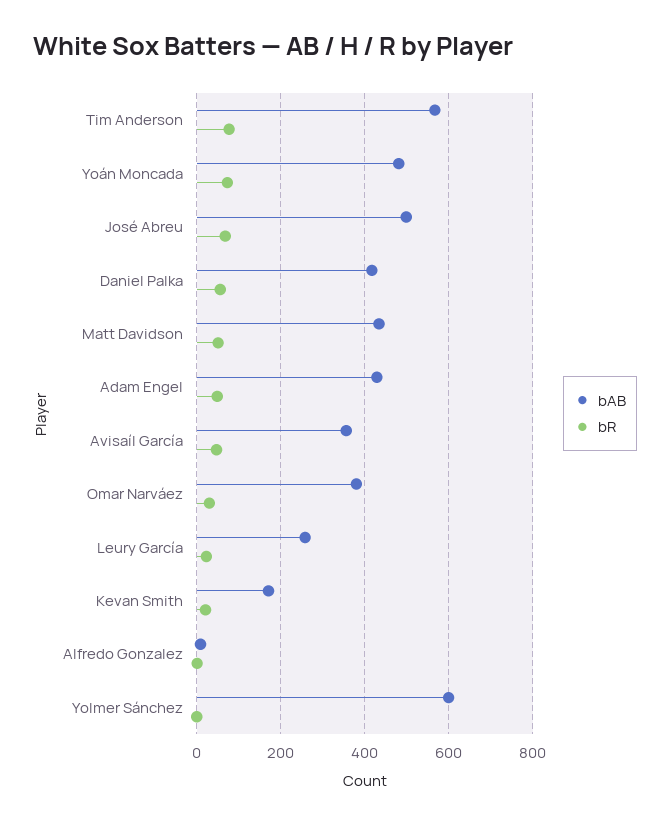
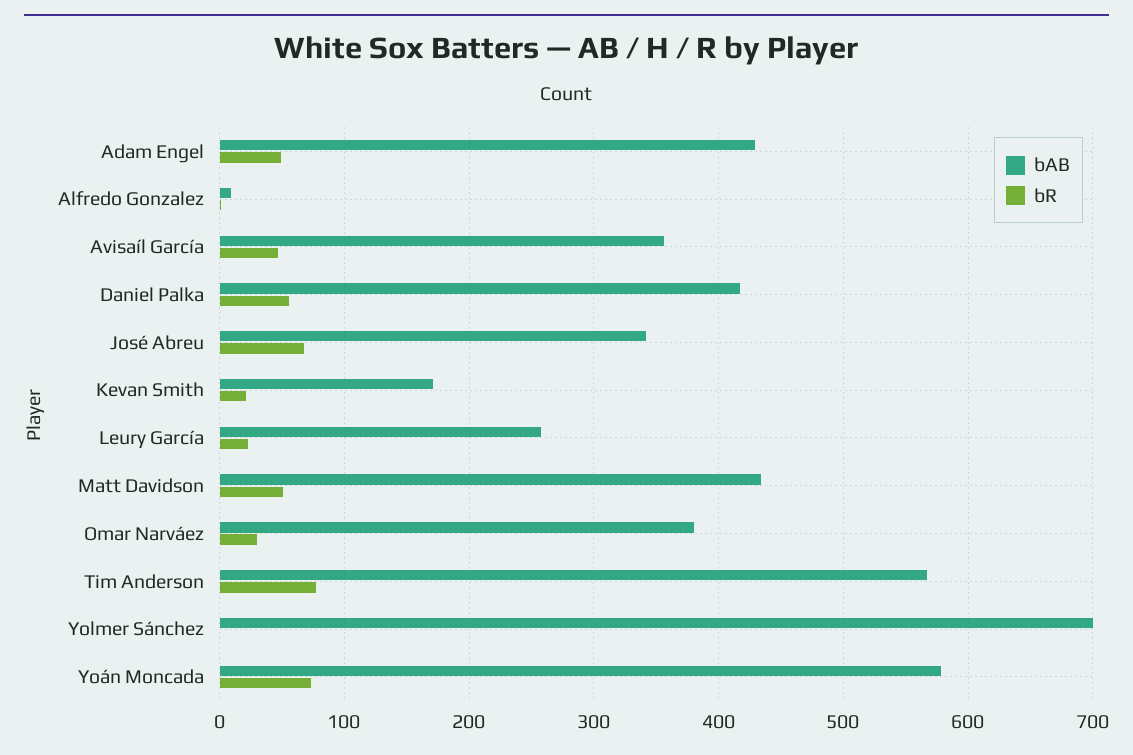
bAB, Yoán Moncada: 480 -> 580
bAB, José Abreu: 500 -> 340
bAB, Yolmer Sánchez: 600 -> 700

